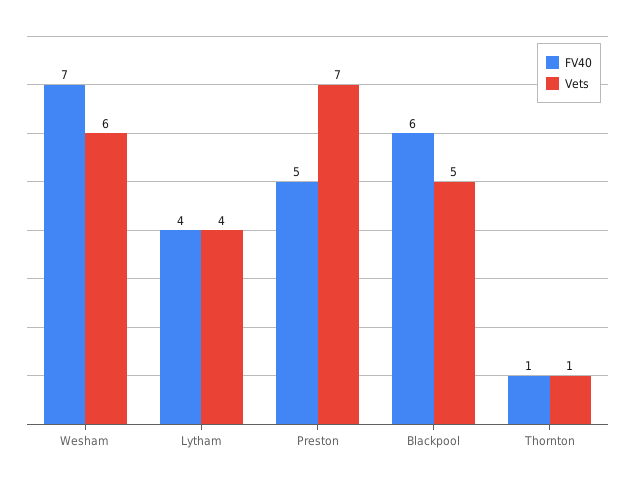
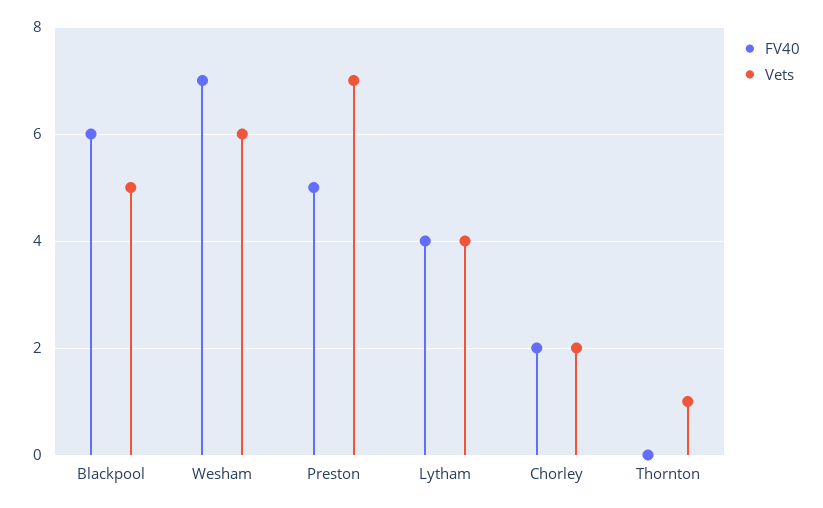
FV40, Thornton: 1 -> 0
FV40, Chorley: none -> 2
Vets, Chorley: none -> 2

